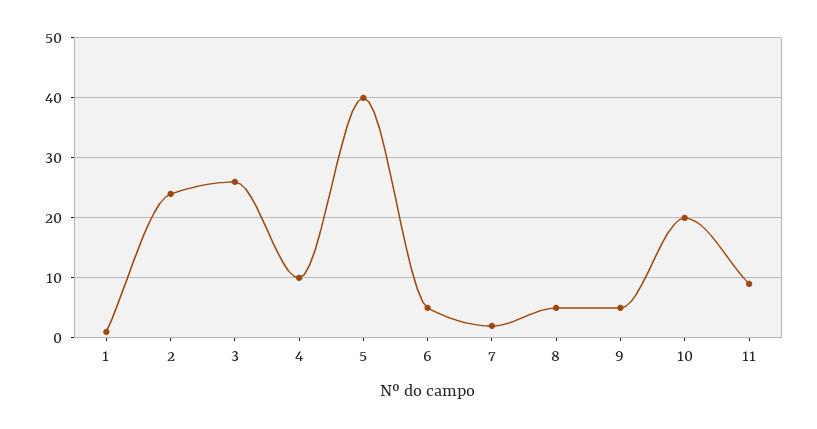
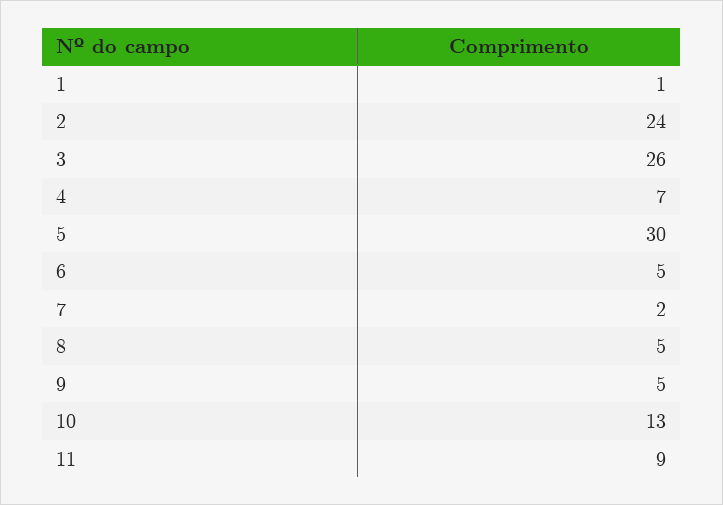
4: 10 -> 7
5: 40 -> 30
10: 20 -> 13

